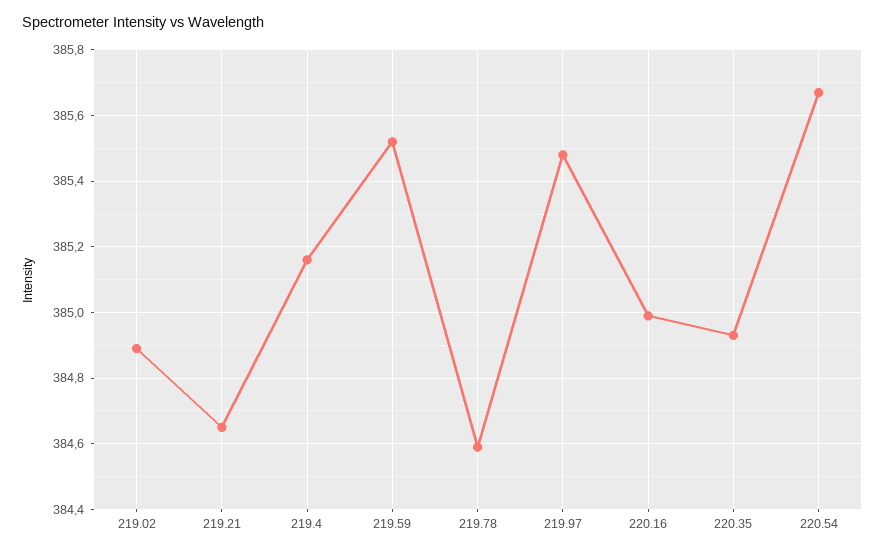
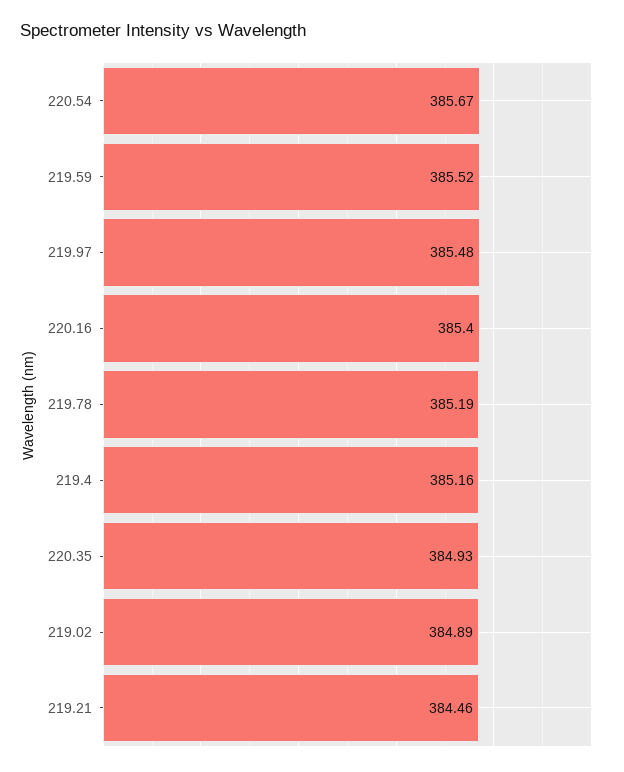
219.21: 384.65 -> 384.46
219.78: 384.6 -> 385.19
220.16: 385 -> 385.4

